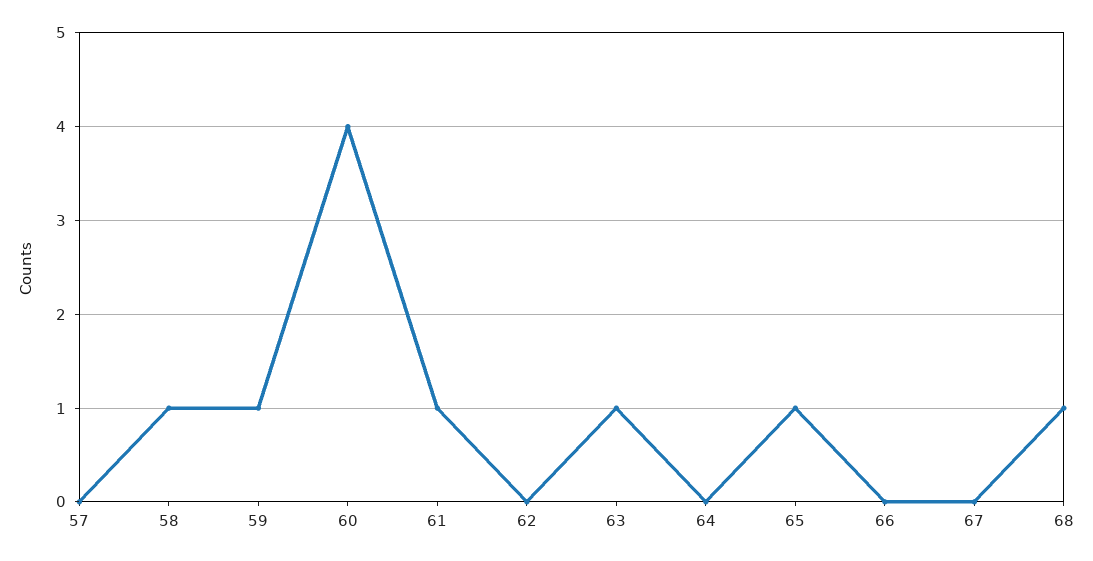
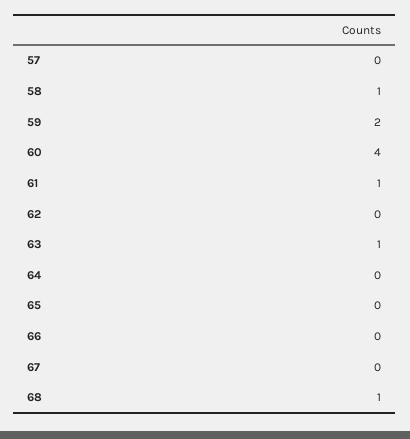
59: 1 -> 2
65: 1 -> 0

